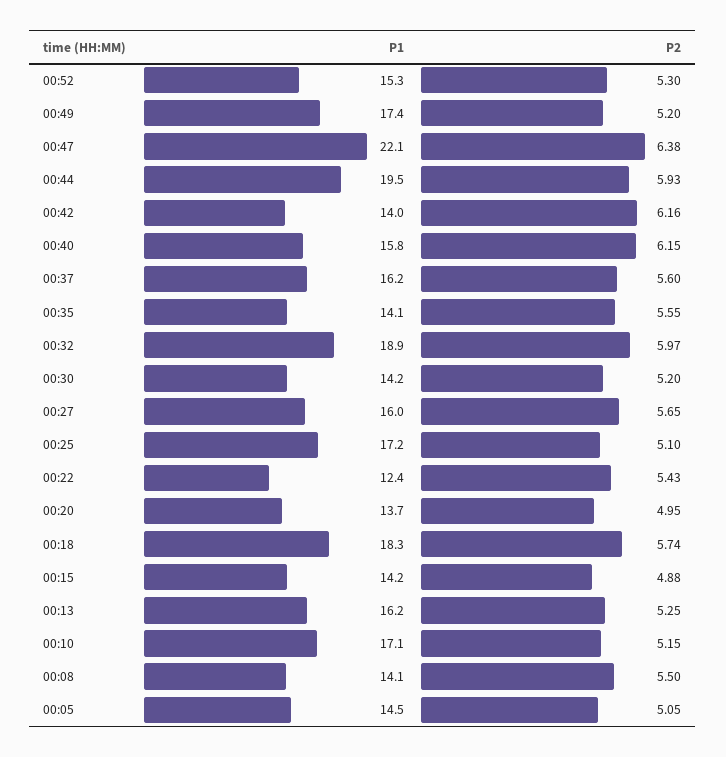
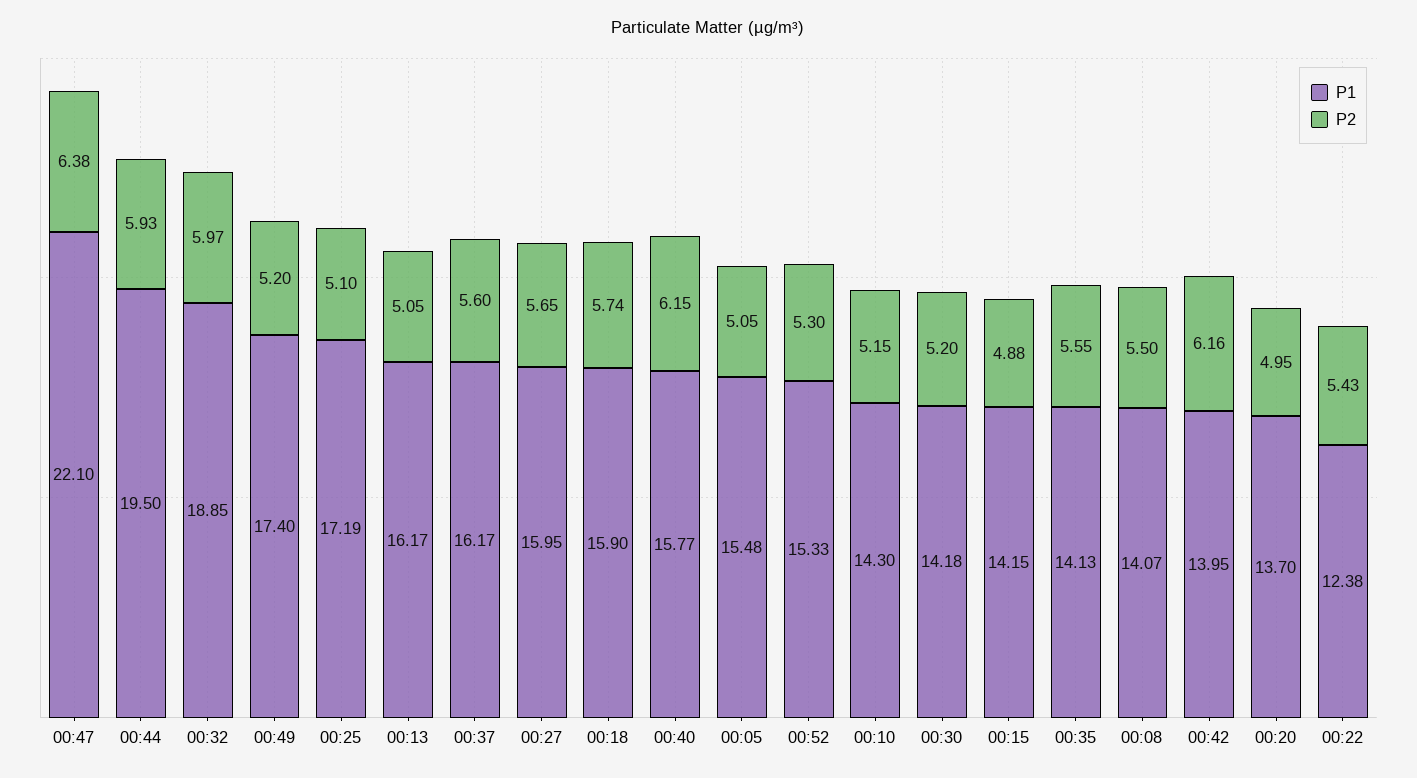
P1, 00:18: 18.3 -> 15.9
P2, 00:13: 5.25 -> 5.05
P1, 00:10: 17.1 -> 14.3
P1, 00:05: 14.5 -> 15.48

